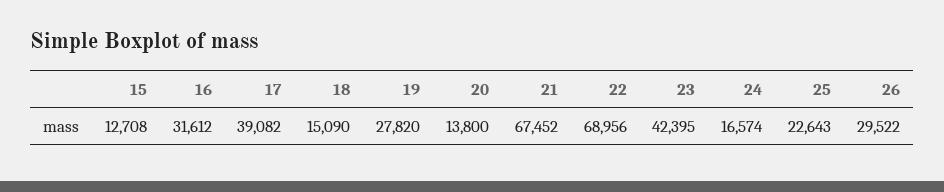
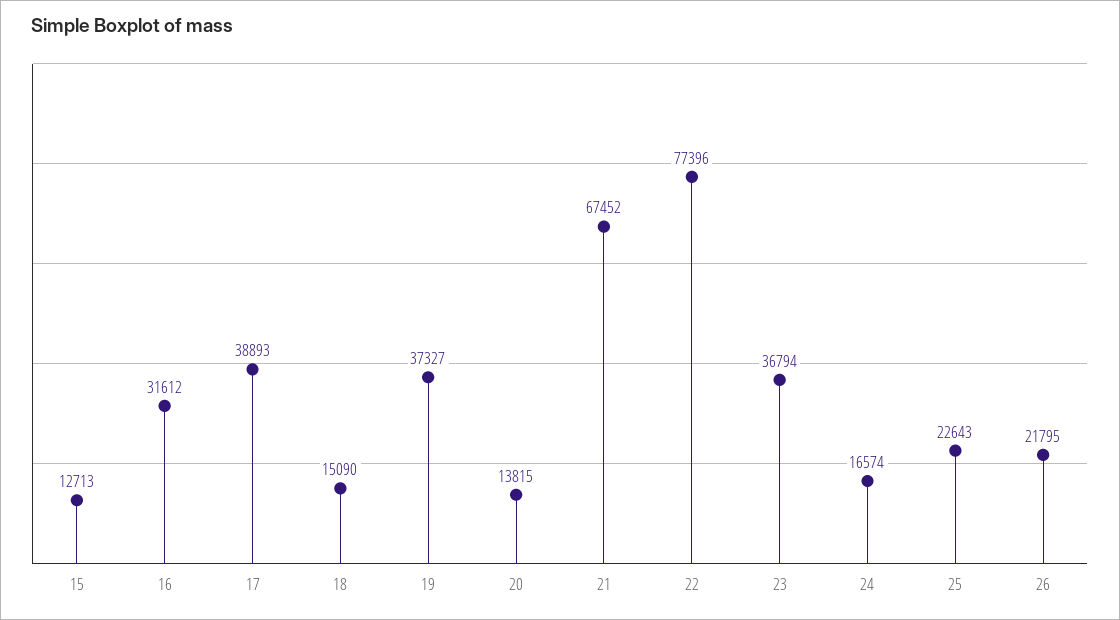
15: 12708 -> 12713
17: 39082 -> 38893
19: 27820 -> 37327
20: 13800 -> 13815
22: 68956 -> 77396
23: 42395 -> 36794
26: 29522 -> 21795

